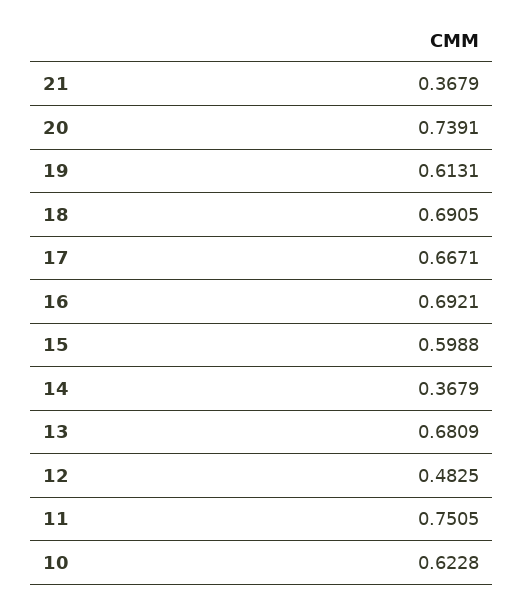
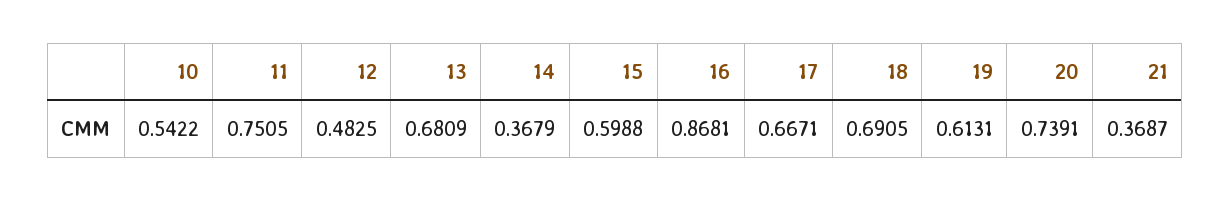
21: 0.3679 -> 0.3687
16: 0.6921 -> 0.8681
10: 0.6228 -> 0.5422

